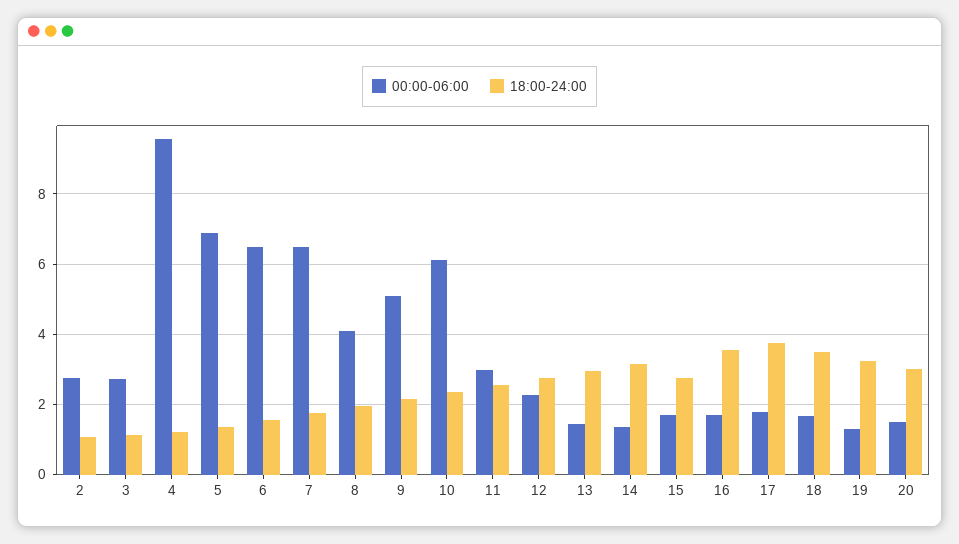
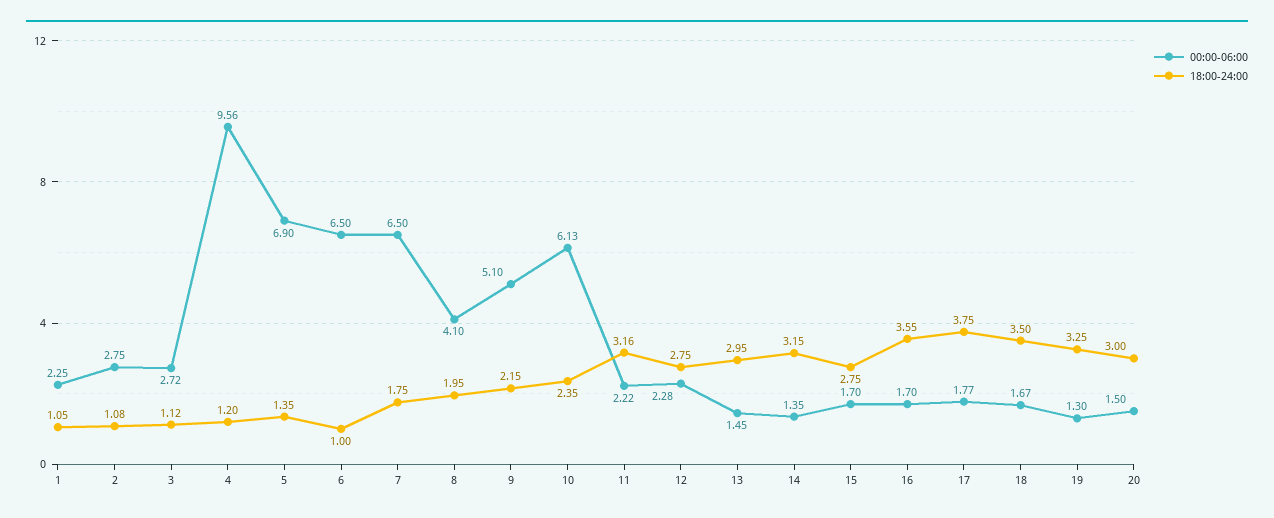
18:00-24:00, 6: 1.6 -> 1
00:00-06:00, 11: 3 -> 2.22
18:00-24:00, 11: 2.6 -> 3.16
00:00-06:00, 1: none -> 2.25
18:00-24:00, 1: none -> 1.05

